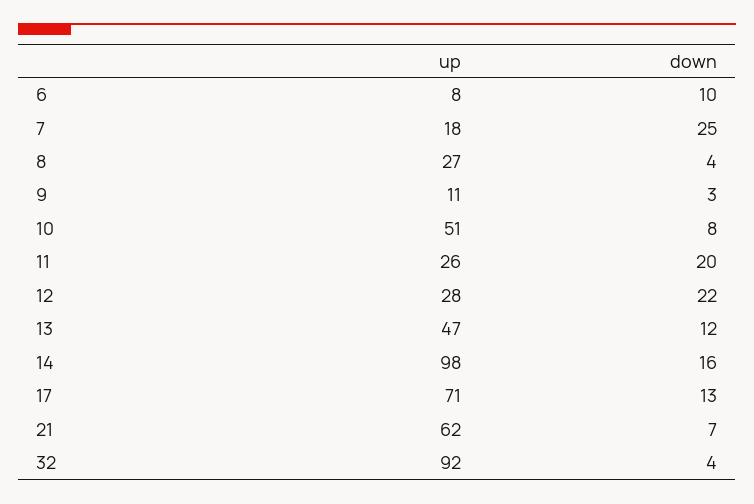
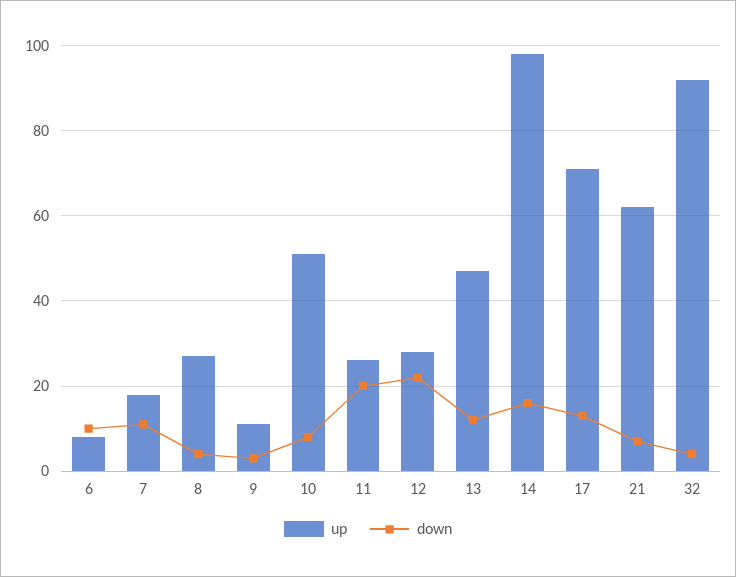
down, 7: 25 -> 10

